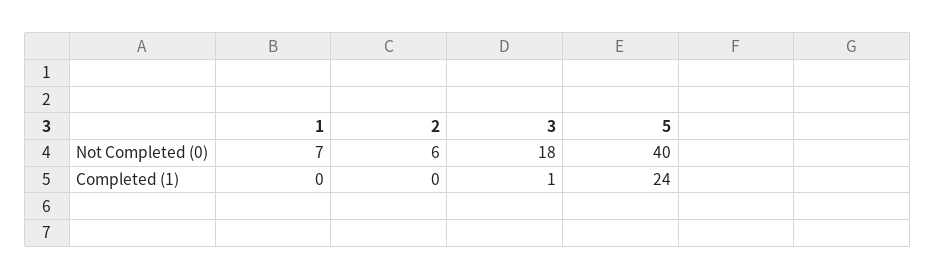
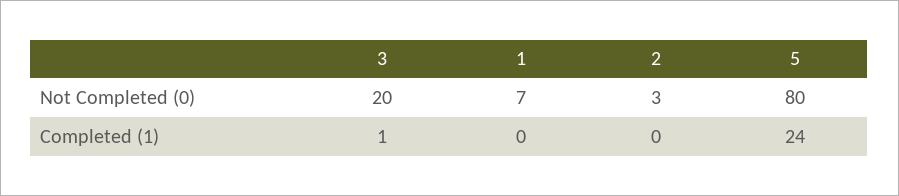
2, Not Completed (0): 6 -> 3
3, Not Completed (0): 18 -> 20
5, Not Completed (0): 40 -> 80

